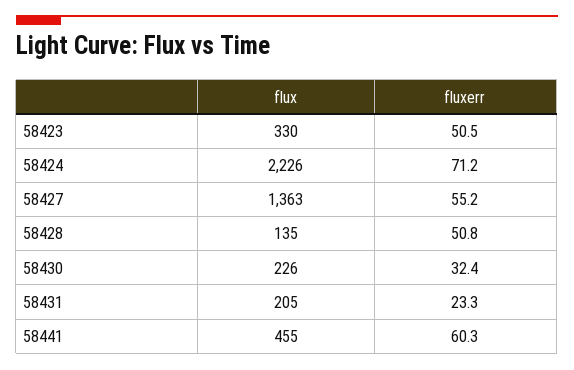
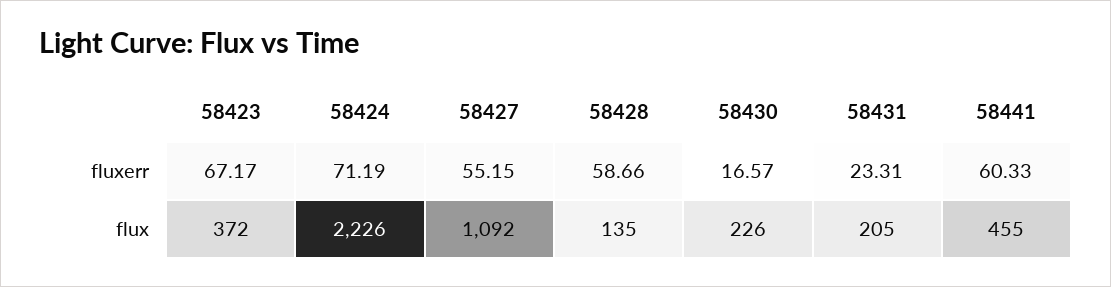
flux, 58423: 330 -> 372
fluxerr, 58423: 50.5 -> 67.17
flux, 58427: 1363 -> 1092
fluxerr, 58428: 50.8 -> 58.66
fluxerr, 58430: 32.4 -> 16.57

